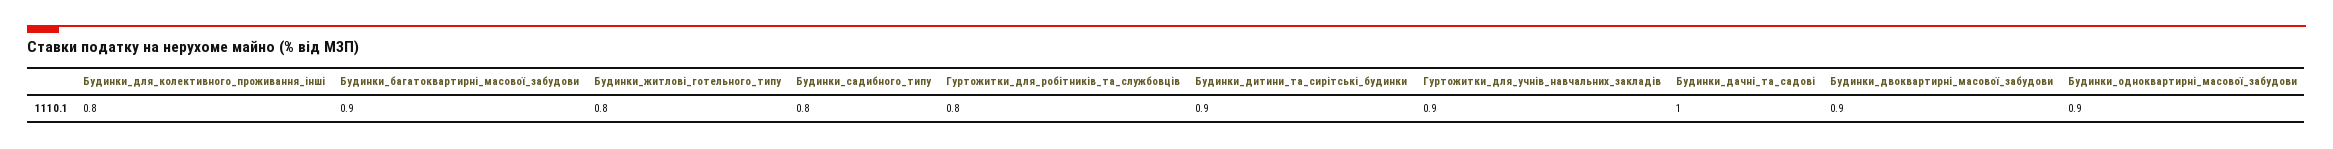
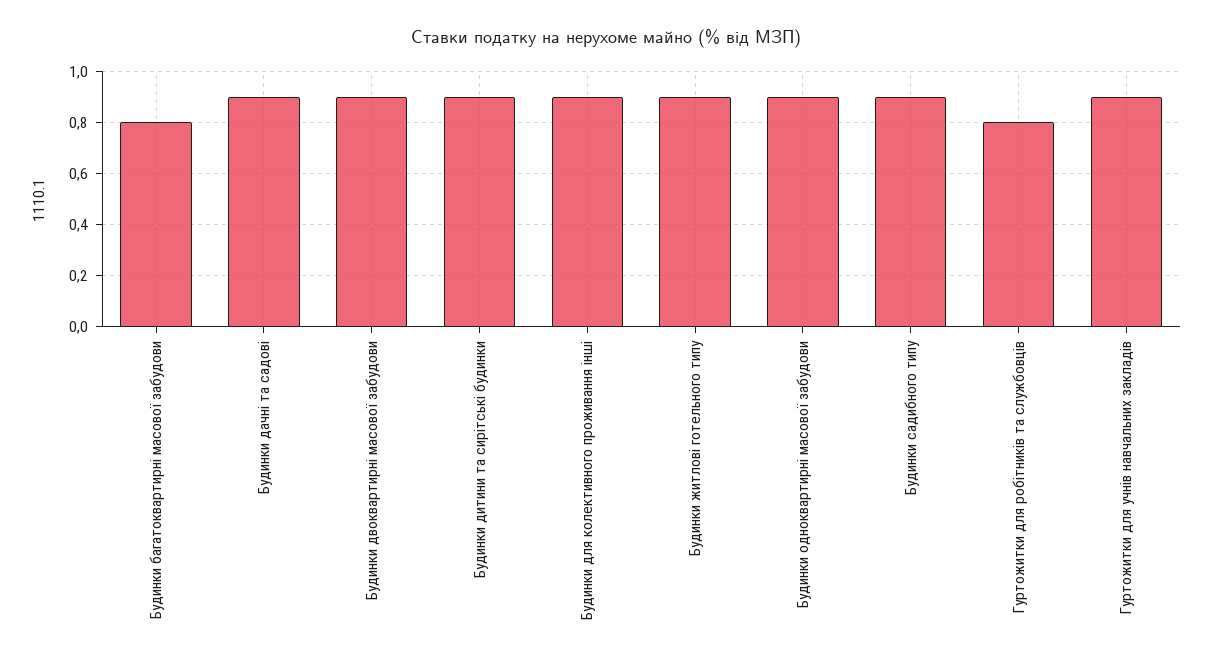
Будинки_для_колективного_проживання_інші: 0.8 -> 0.9
Будинки_багатоквартирні_масової_забудови: 0.9 -> 0.8
Будинки_житлові_готельного_типу: 0.8 -> 0.9
Будинки_садибного_типу: 0.8 -> 0.9
Будинки_дачні_та_садові: 1 -> 0.9

